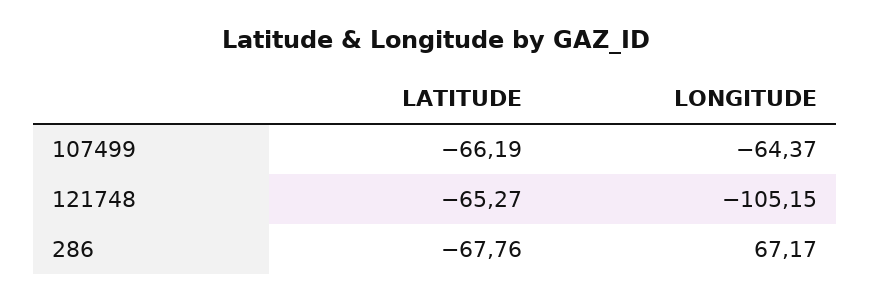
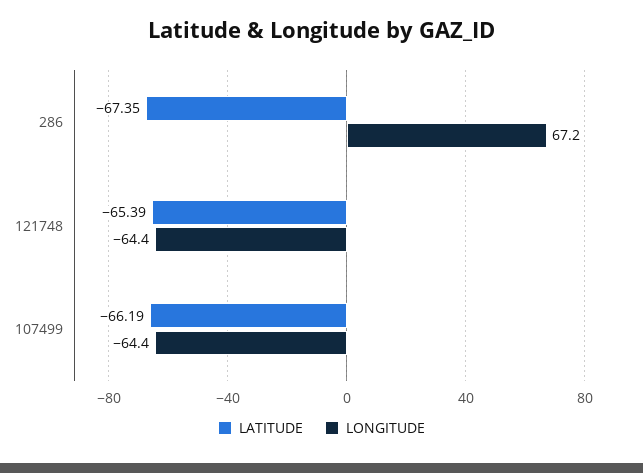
LATITUDE, 121748: -65.27 -> -65.39
LONGITUDE, 121748: -105.15 -> -64.4
LATITUDE, 286: -67.76 -> -67.35

